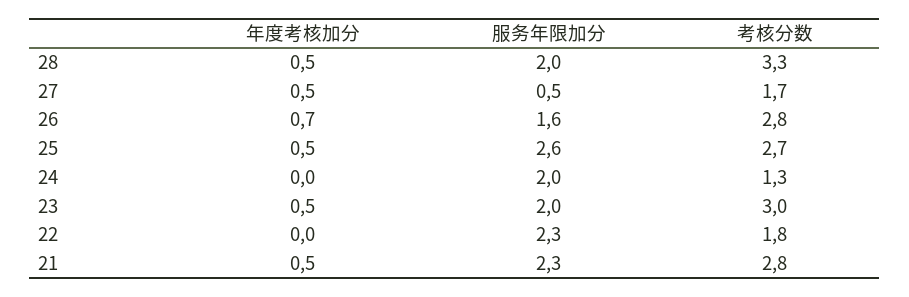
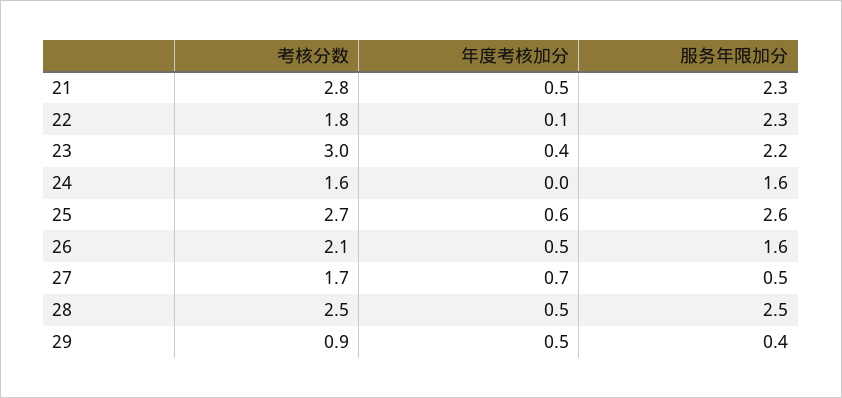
服务年限加分, 28: 2 -> 2.5
考核分数, 28: 3.3 -> 2.5
年度考核加分, 27: 0.5 -> 0.7
年度考核加分, 26: 0.7 -> 0.5
考核分数, 26: 2.8 -> 2.1
年度考核加分, 25: 0.5 -> 0.6
服务年限加分, 24: 2 -> 1.6
考核分数, 24: 1.3 -> 1.6
年度考核加分, 23: 0.5 -> 0.4
服务年限加分, 23: 2 -> 2.2
年度考核加分, 22: 0 -> 0.1
考核分数, 29: none -> 0.9
年度考核加分, 29: none -> 0.5
服务年限加分, 29: none -> 0.4

